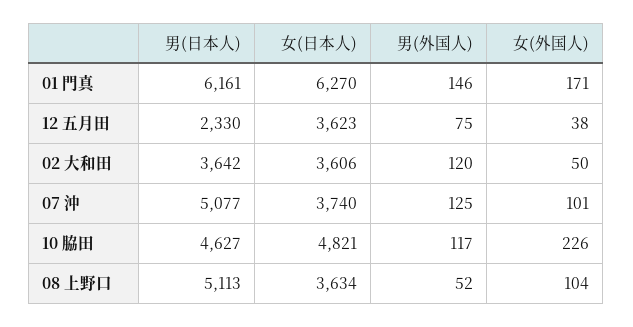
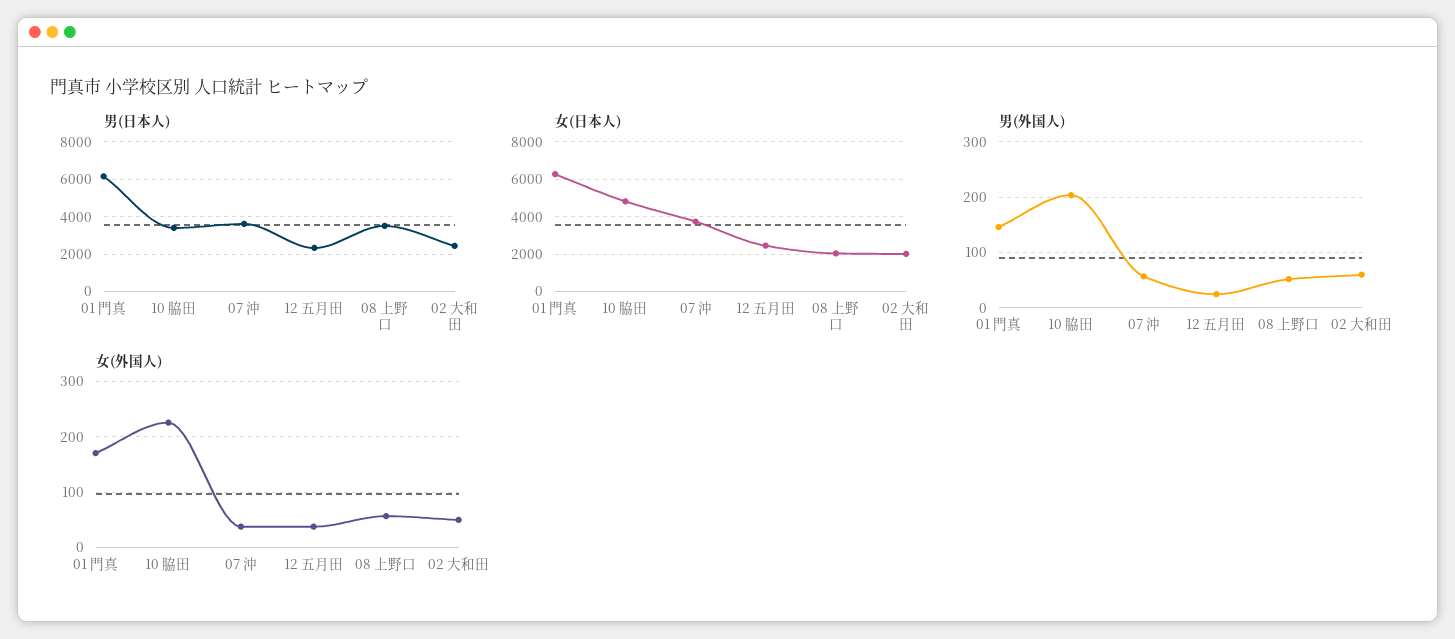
女(日本人), 12 五月田: 3623 -> 2500
男(外国人), 12 五月田: 75 -> 20
男(日本人), 02 大和田: 3642 -> 2500
女(日本人), 02 大和田: 3606 -> 2000
男(外国人), 02 大和田: 120 -> 60
男(日本人), 07 沖: 5077 -> 3500
男(外国人), 07 沖: 125 -> 60
女(外国人), 07 沖: 101 -> 40
男(日本人), 10 脇田: 4627 -> 3500
男(外国人), 10 脇田: 117 -> 200
男(日本人), 08 上野口: 5113 -> 3500
女(日本人), 08 上野口: 3634 -> 2000
女(外国人), 08 上野口: 104 -> 60

